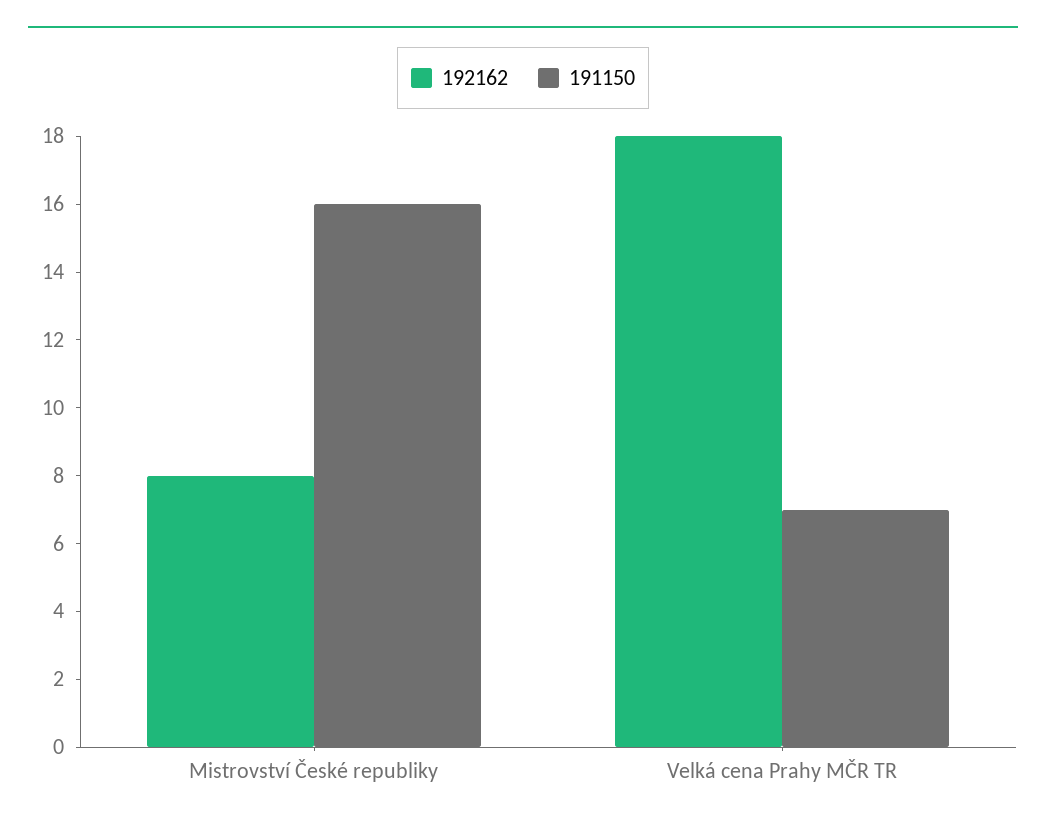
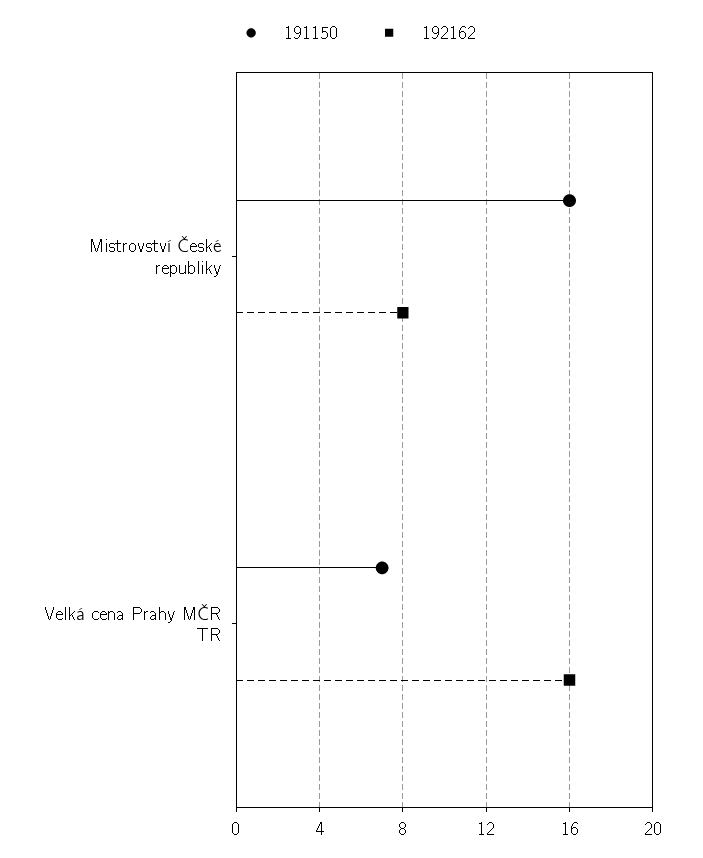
192162, Velká cena Prahy MČR TR: 18 -> 16

